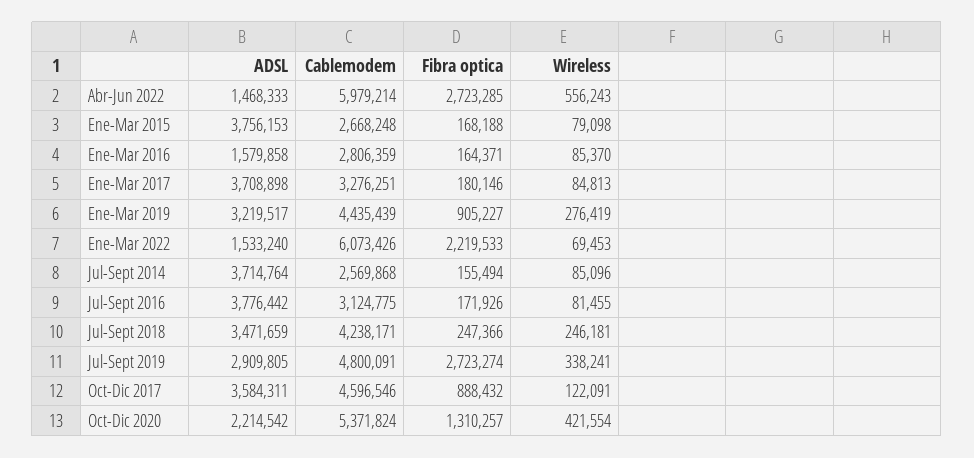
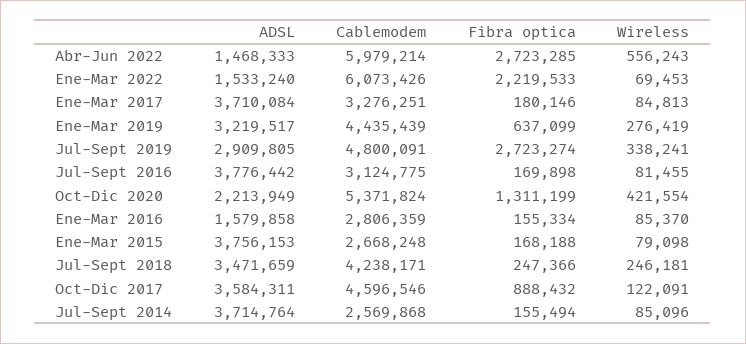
Fibra optica, Ene-Mar 2016: 164371 -> 155334
ADSL, Ene-Mar 2017: 3708898 -> 3710084
Fibra optica, Ene-Mar 2019: 905227 -> 637099
Fibra optica, Jul-Sept 2016: 171926 -> 169898
ADSL, Oct-Dic 2020: 2214542 -> 2213949
Fibra optica, Oct-Dic 2020: 1310257 -> 1311199

